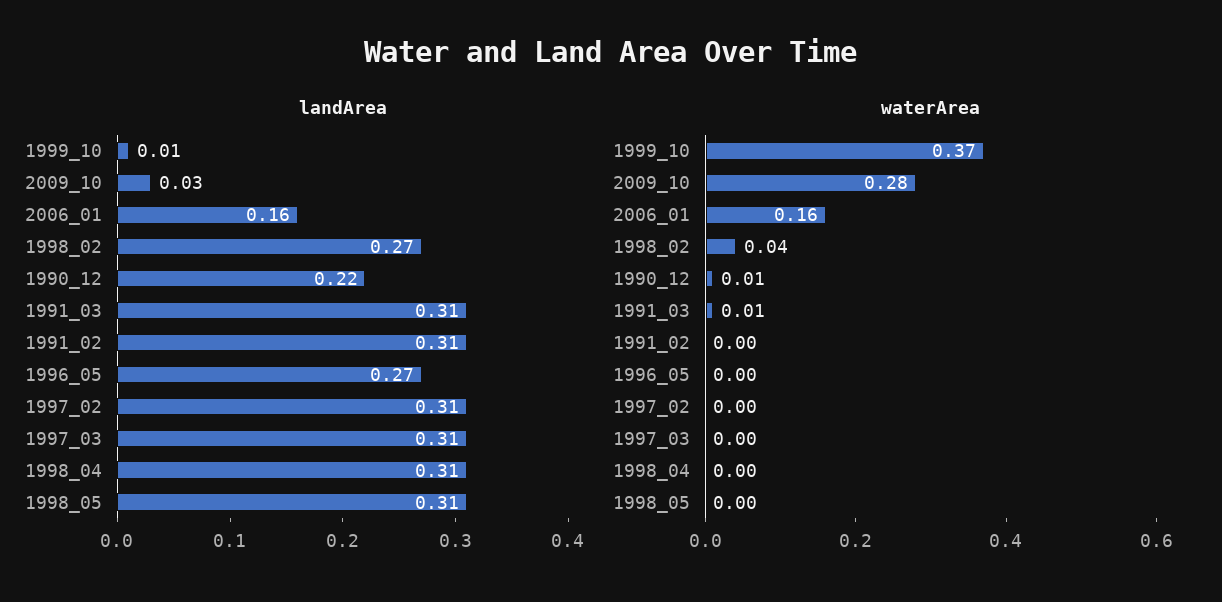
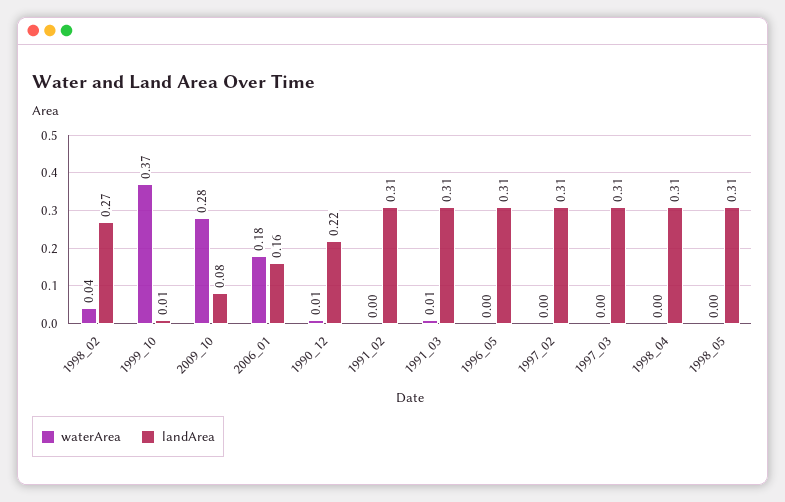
landArea, 2009_10: 0.03 -> 0.08
landArea, 1996_05: 0.27 -> 0.31
waterArea, 2006_01: 0.16 -> 0.18

